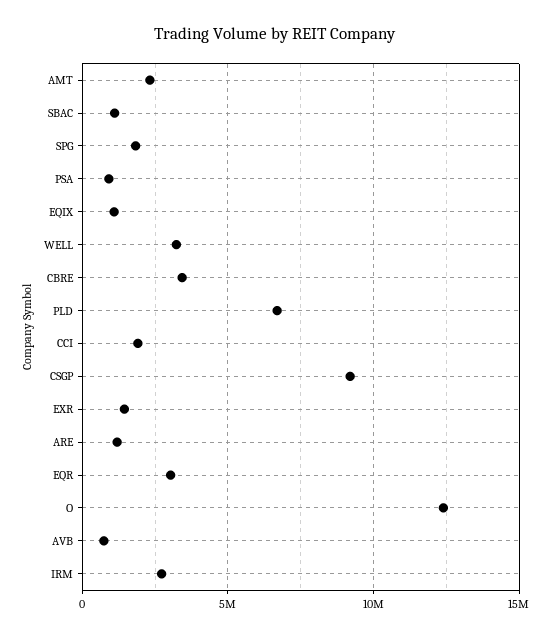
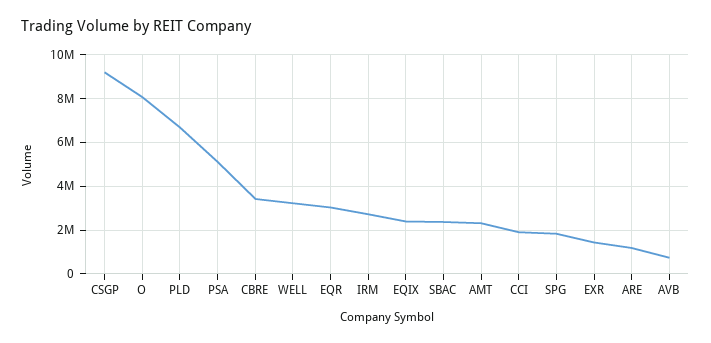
SBAC: 1000000 -> 2500000
PSA: 1000000 -> 5000000
EQIX: 1000000 -> 2500000
O: 12500000 -> 8000000

